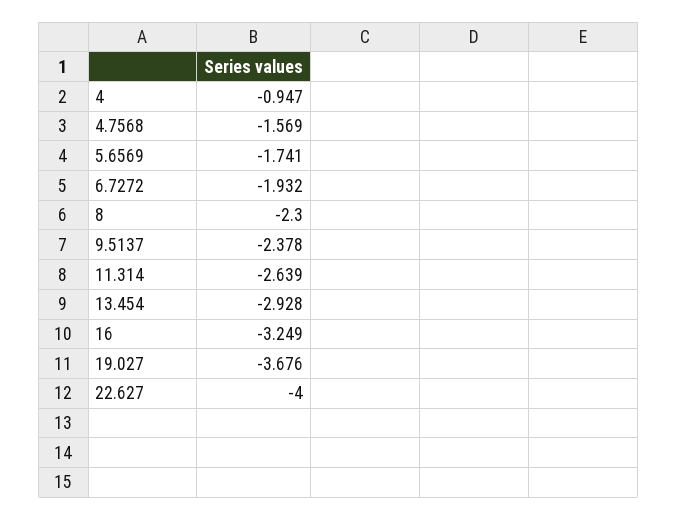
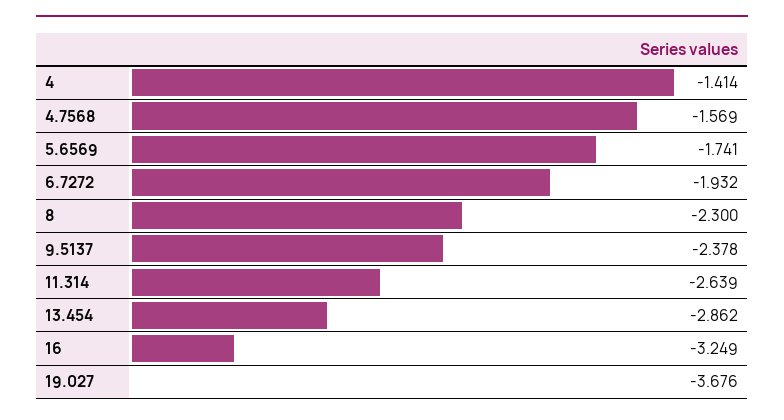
4: -0.947 -> -1.414
13.454: -2.928 -> -2.862
22.627: -4 -> none

